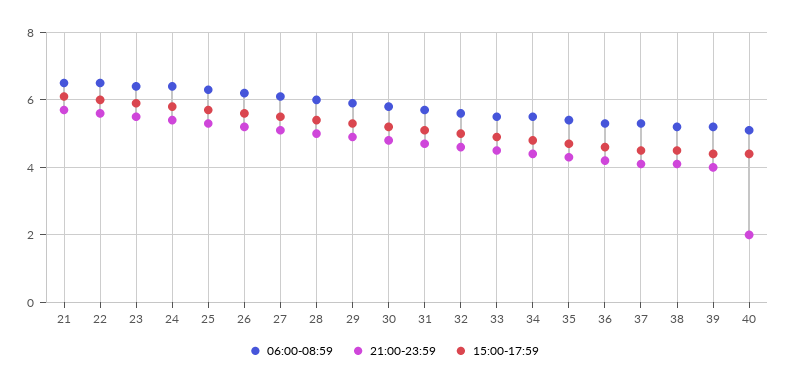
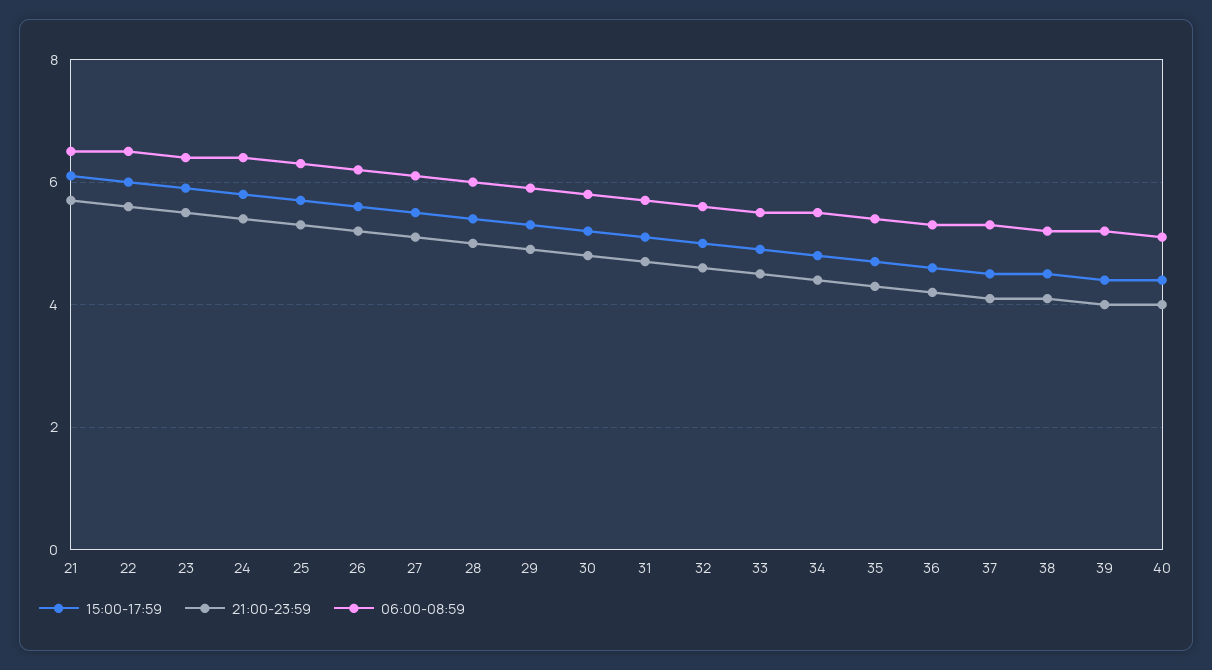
21:00-23:59, 40: 2 -> 4

